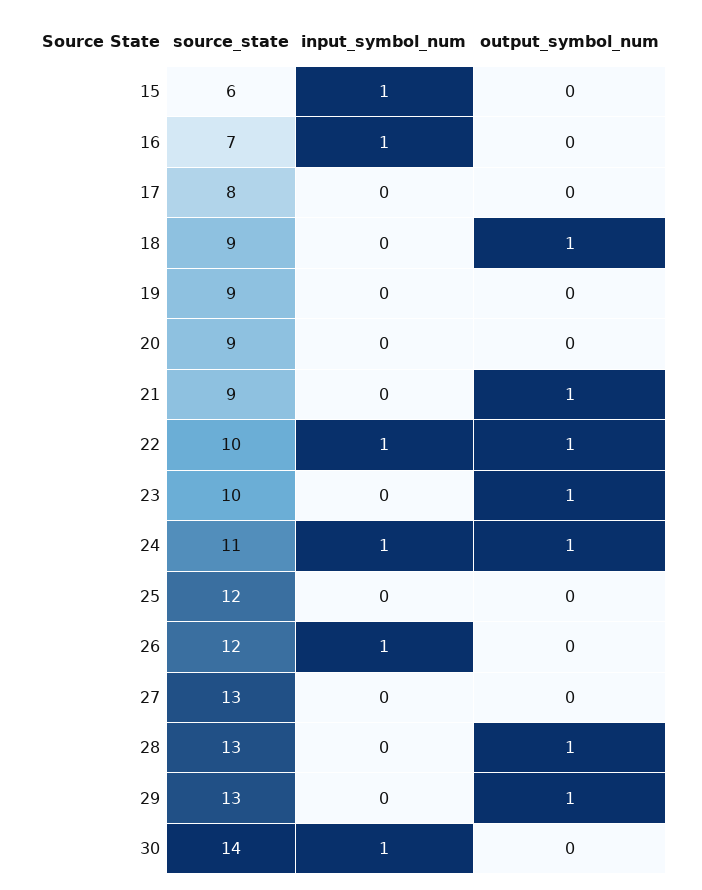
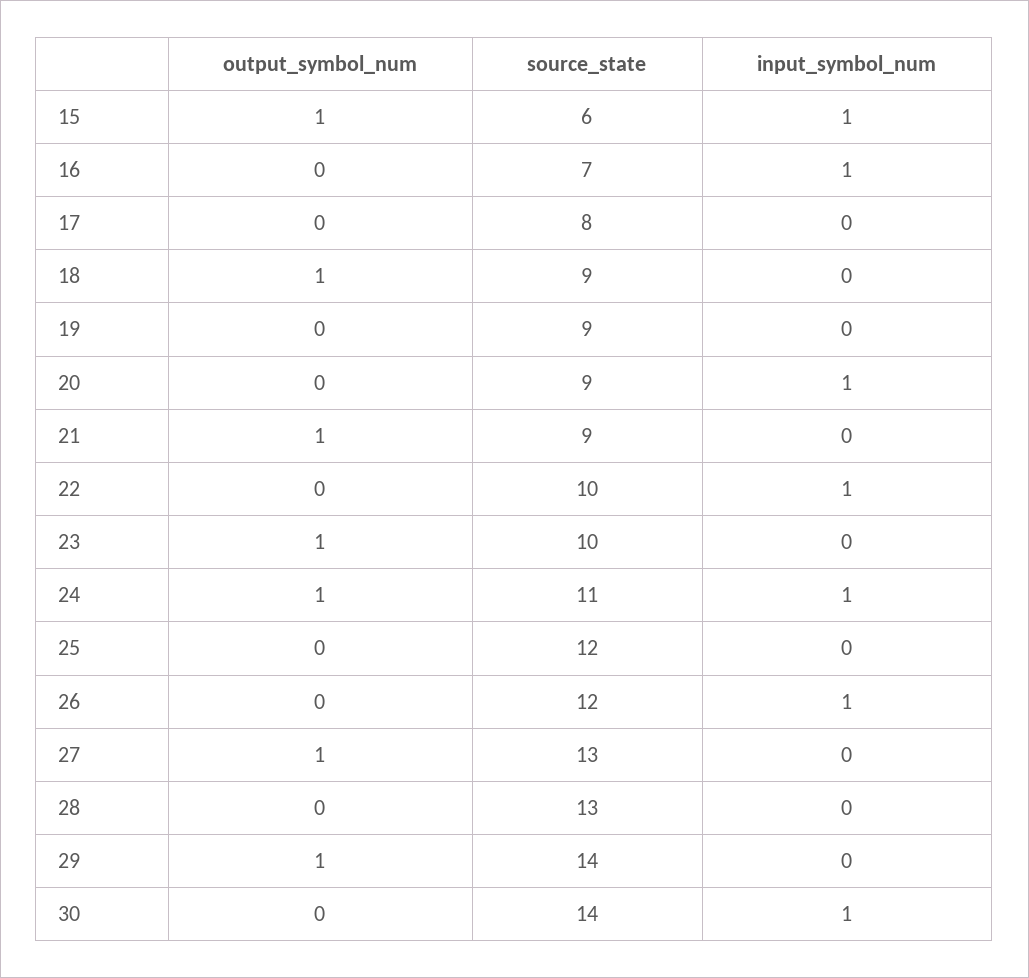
output_symbol_num, 15: 0 -> 1
input_symbol_num, 20: 0 -> 1
output_symbol_num, 22: 1 -> 0
output_symbol_num, 27: 0 -> 1
output_symbol_num, 28: 1 -> 0
source_state, 29: 13 -> 14

